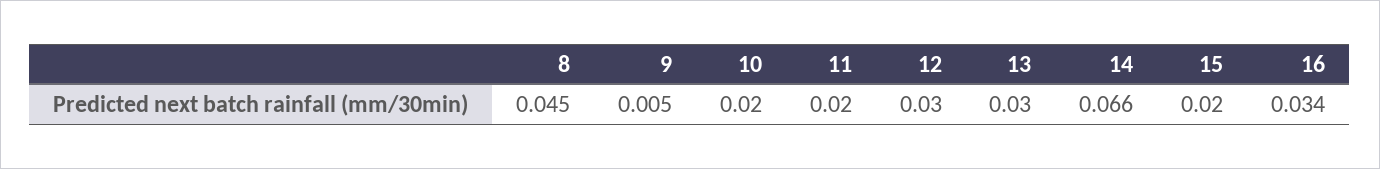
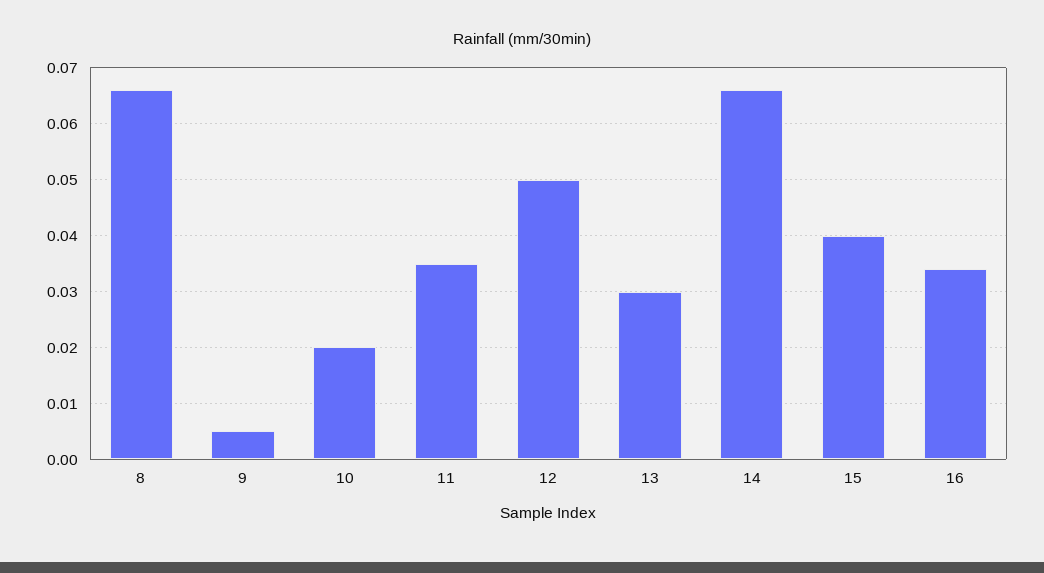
8: 0.045 -> 0.065
11: 0.02 -> 0.035
12: 0.03 -> 0.05
15: 0.02 -> 0.04

